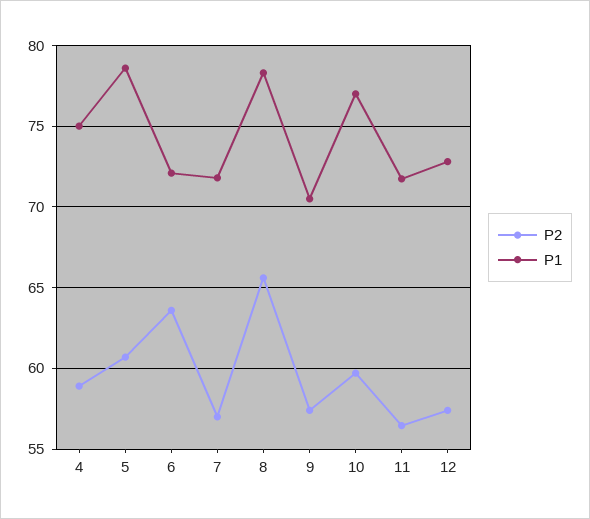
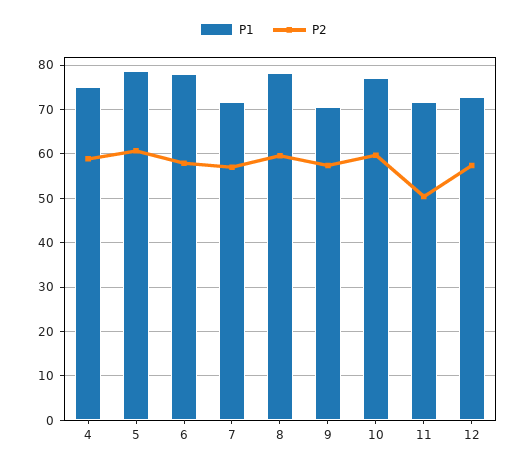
P2, 6: 63.5 -> 58
P1, 6: 72 -> 78
P2, 8: 65.5 -> 60
P2, 11: 56.5 -> 50

